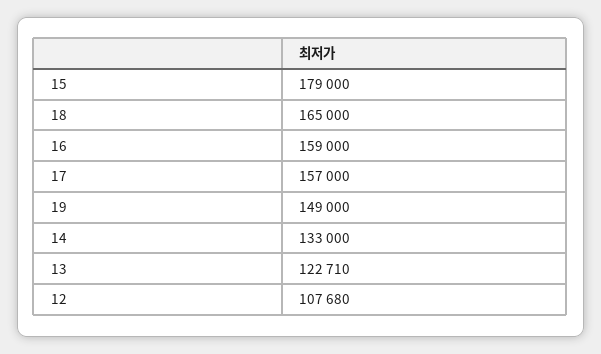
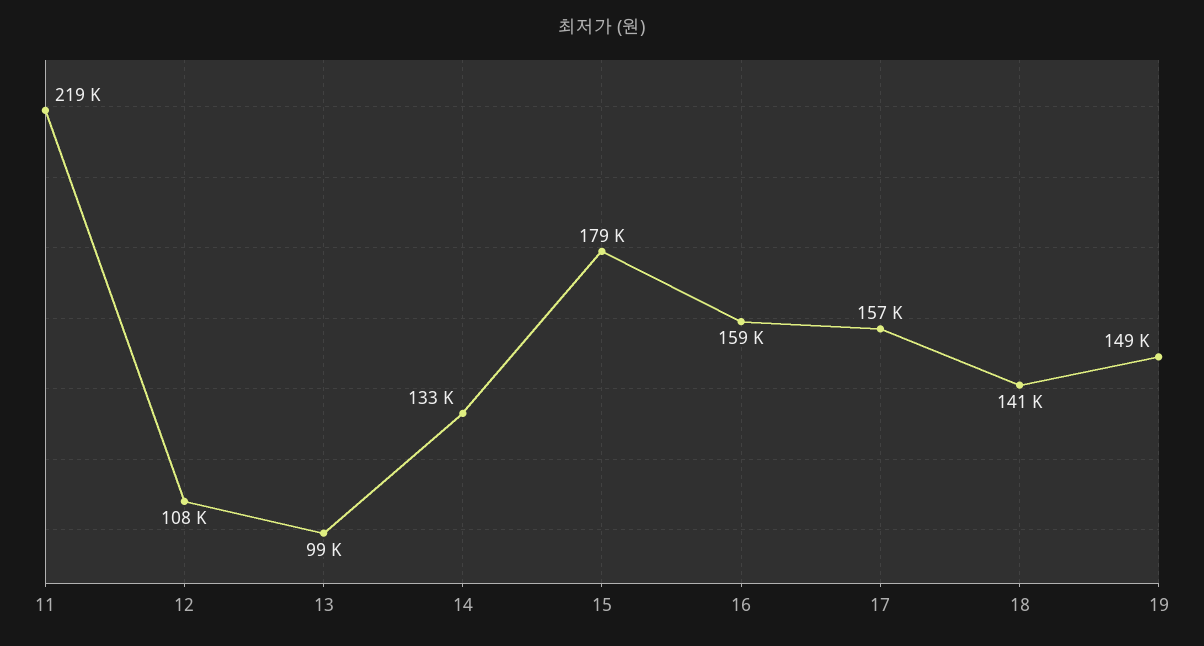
18: 165000 -> 141000
13: 122710 -> 99000
11: none -> 219000

